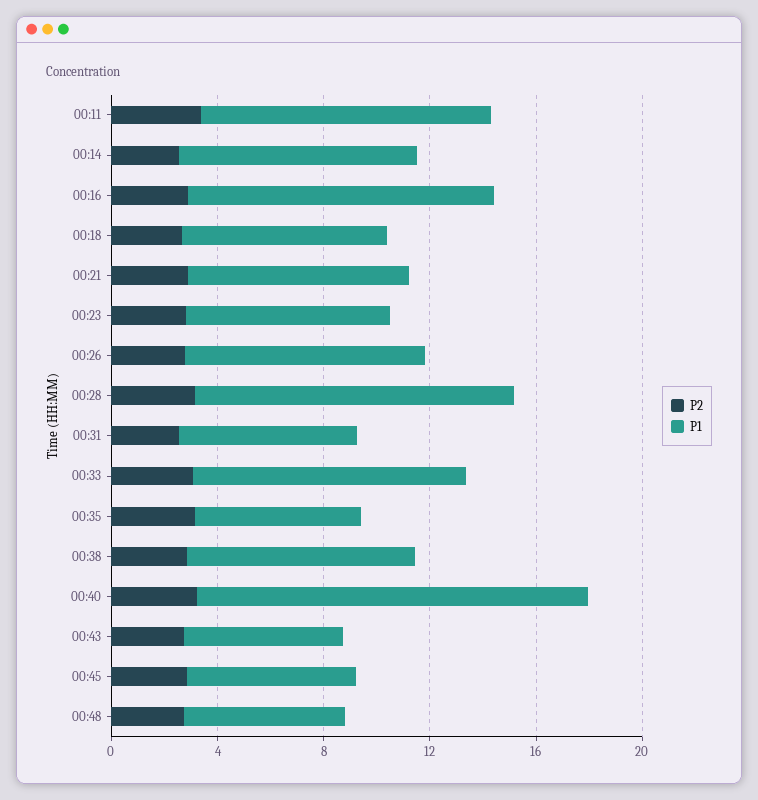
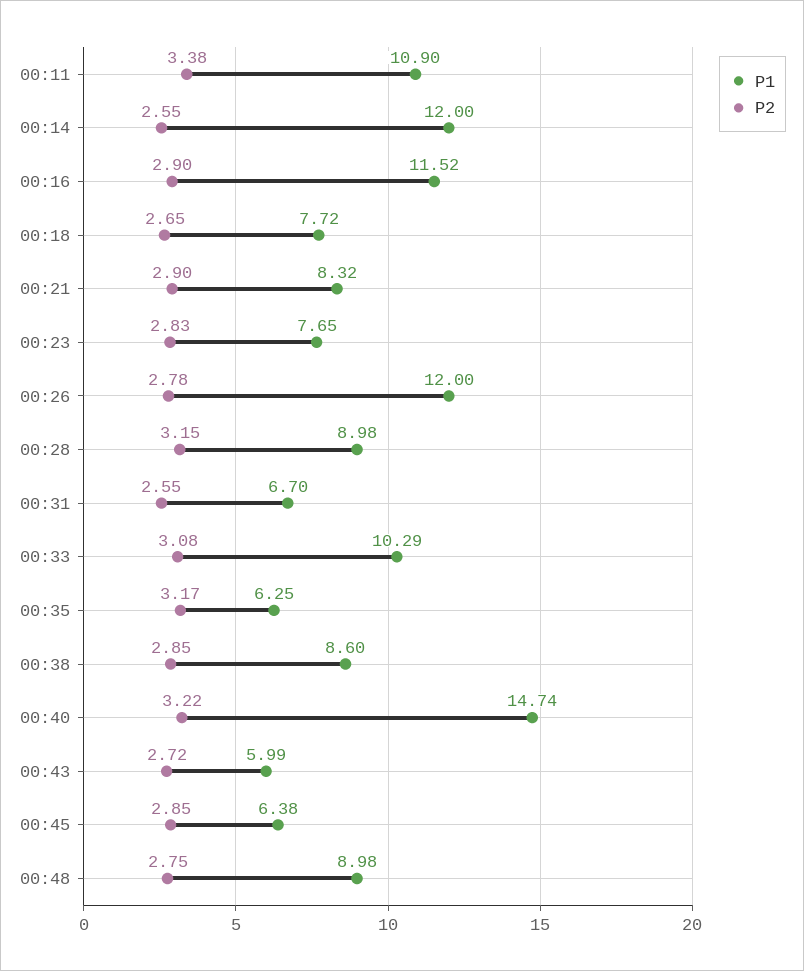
P1, 00:14: 9 -> 12
P1, 00:26: 9 -> 12
P1, 00:28: 12 -> 8.98
P1, 00:48: 6 -> 8.98

